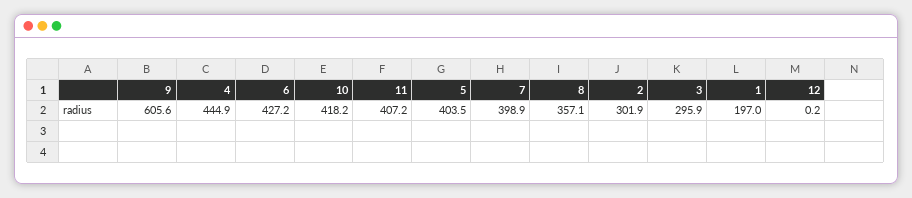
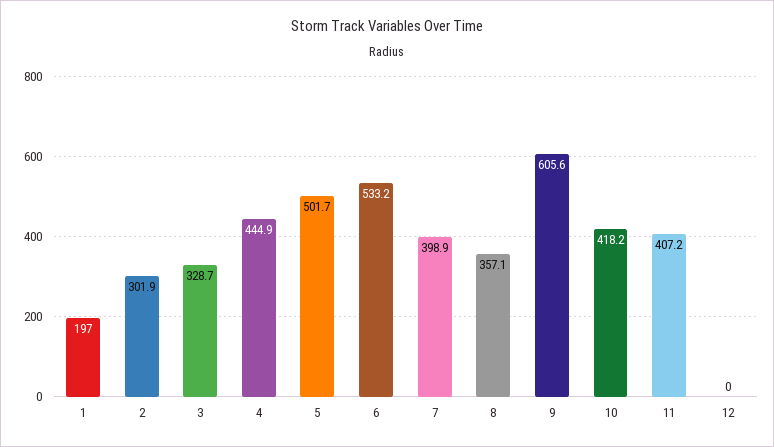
6: 427.2 -> 533.2
5: 403.5 -> 501.7
3: 295.9 -> 328.7
12: 0.2 -> 0

